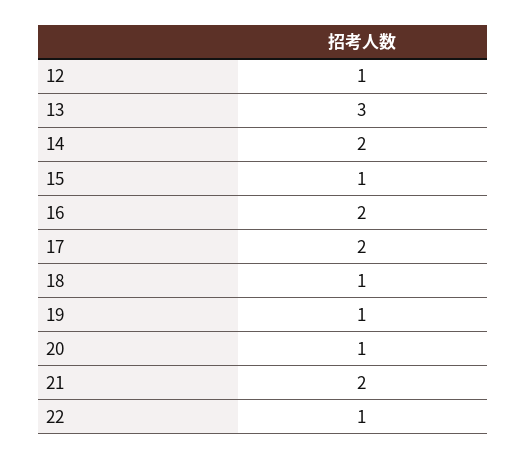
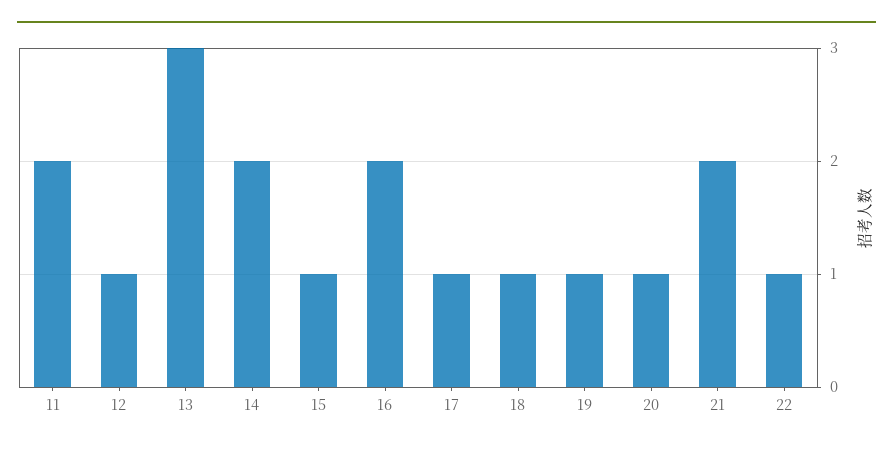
17: 2 -> 1
11: none -> 2

